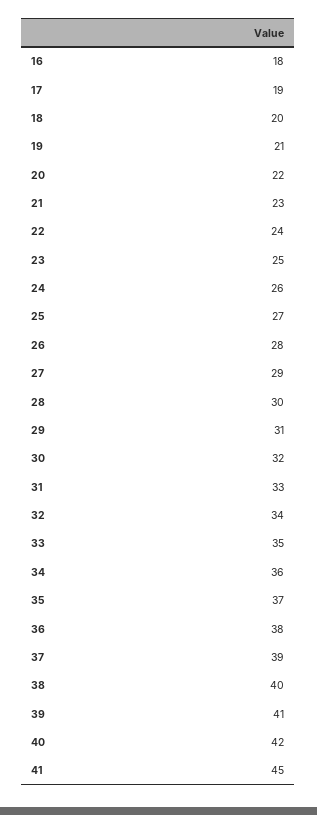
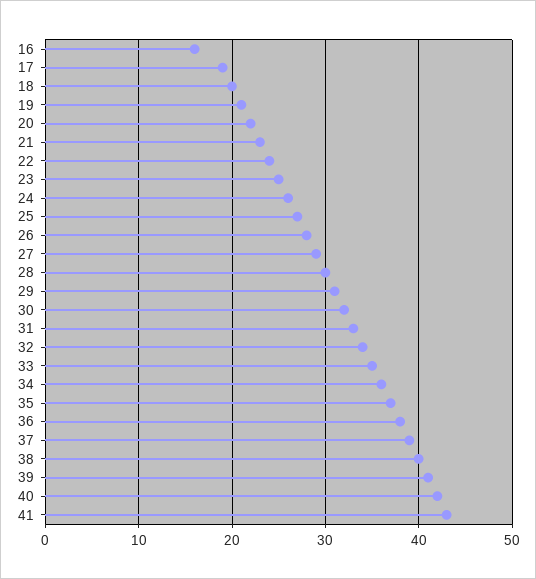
16: 18 -> 16
41: 45 -> 43

